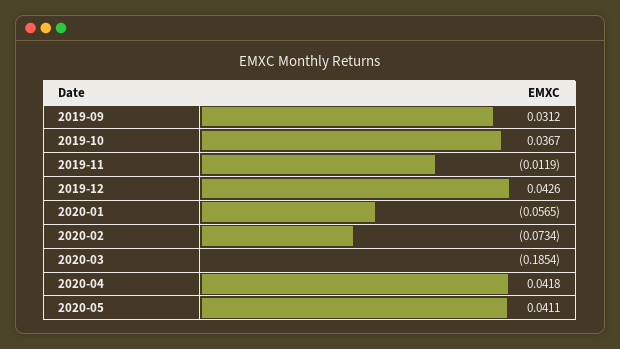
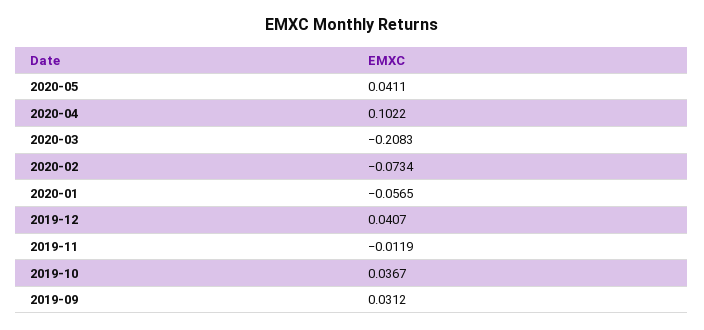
2019-12: 0.0426 -> 0.0407
2020-03: -0.1854 -> -0.2083
2020-04: 0.0418 -> 0.1022

